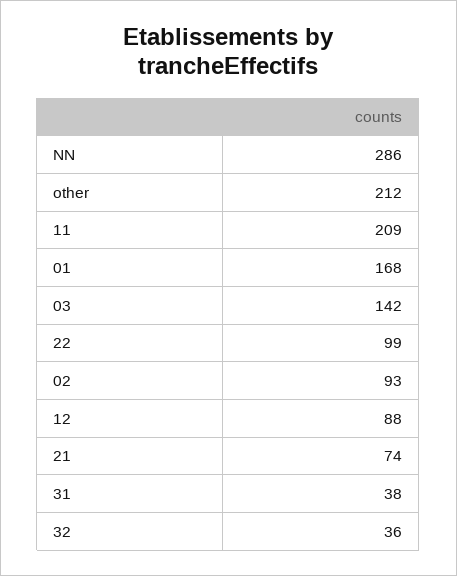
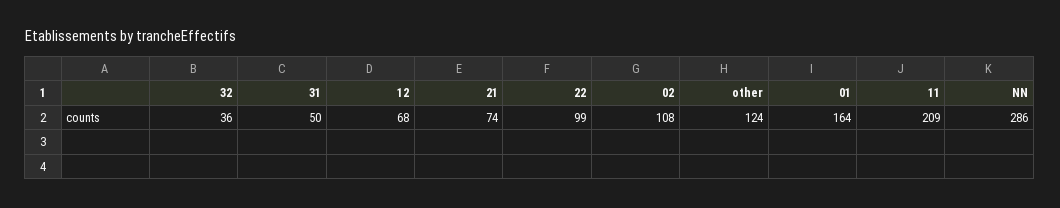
other: 212 -> 124
01: 168 -> 164
03: 142 -> none
02: 93 -> 108
12: 88 -> 68
31: 38 -> 50

